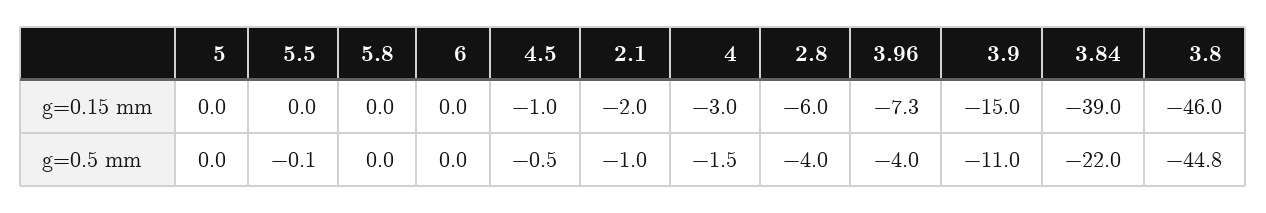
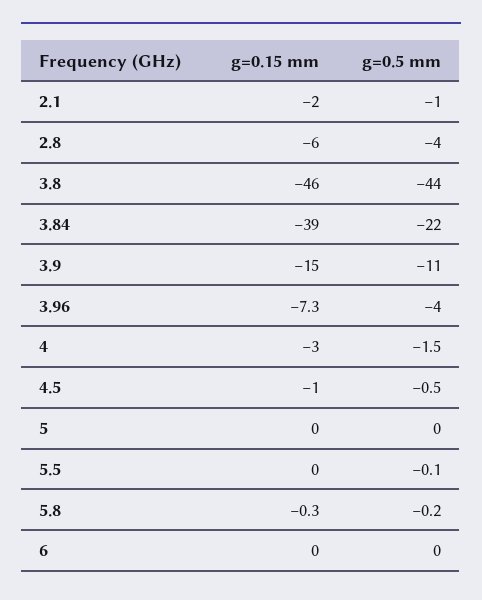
5.8, g=0.15 mm: 0 -> -0.3
5.8, g=0.5 mm: 0 -> -0.2
3.8, g=0.5 mm: -44.8 -> -44

